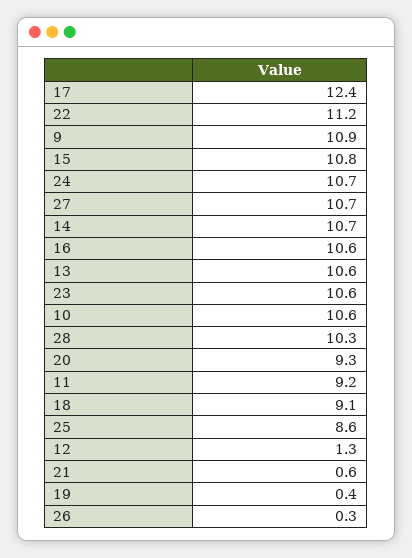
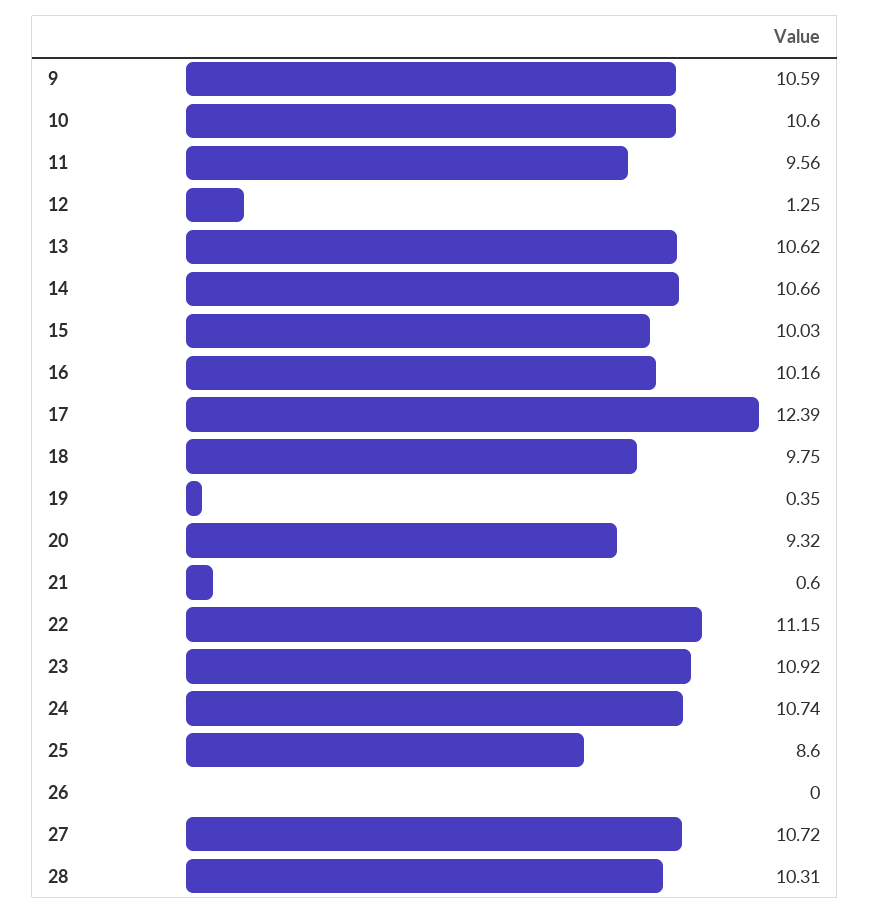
9: 10.9 -> 10.59
15: 10.8 -> 10.03
16: 10.6 -> 10.16
23: 10.6 -> 10.92
11: 9.2 -> 9.56
18: 9.1 -> 9.75
26: 0.3 -> 0

